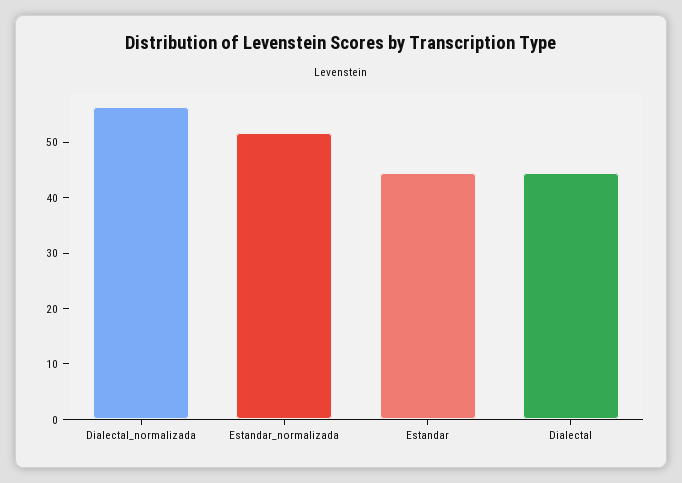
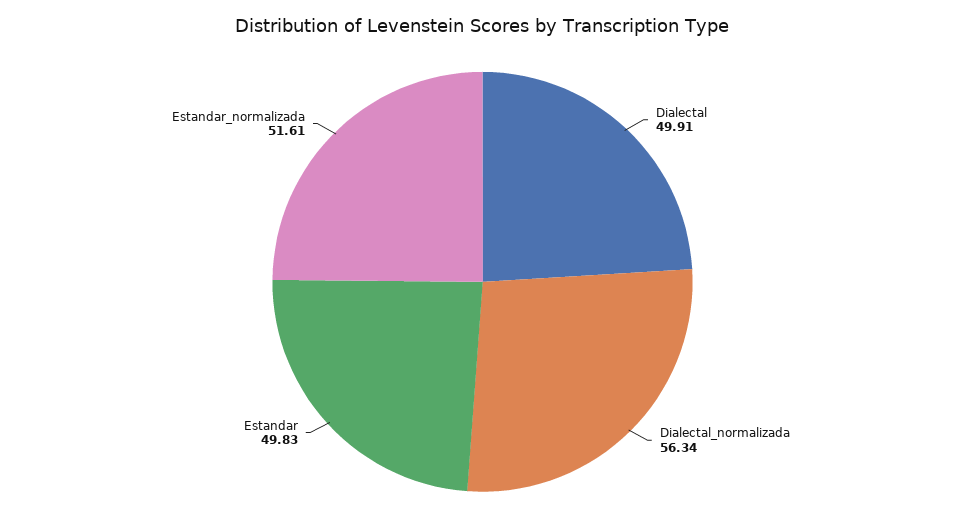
Estandar: 44 -> 49.83
Dialectal: 44 -> 49.91

